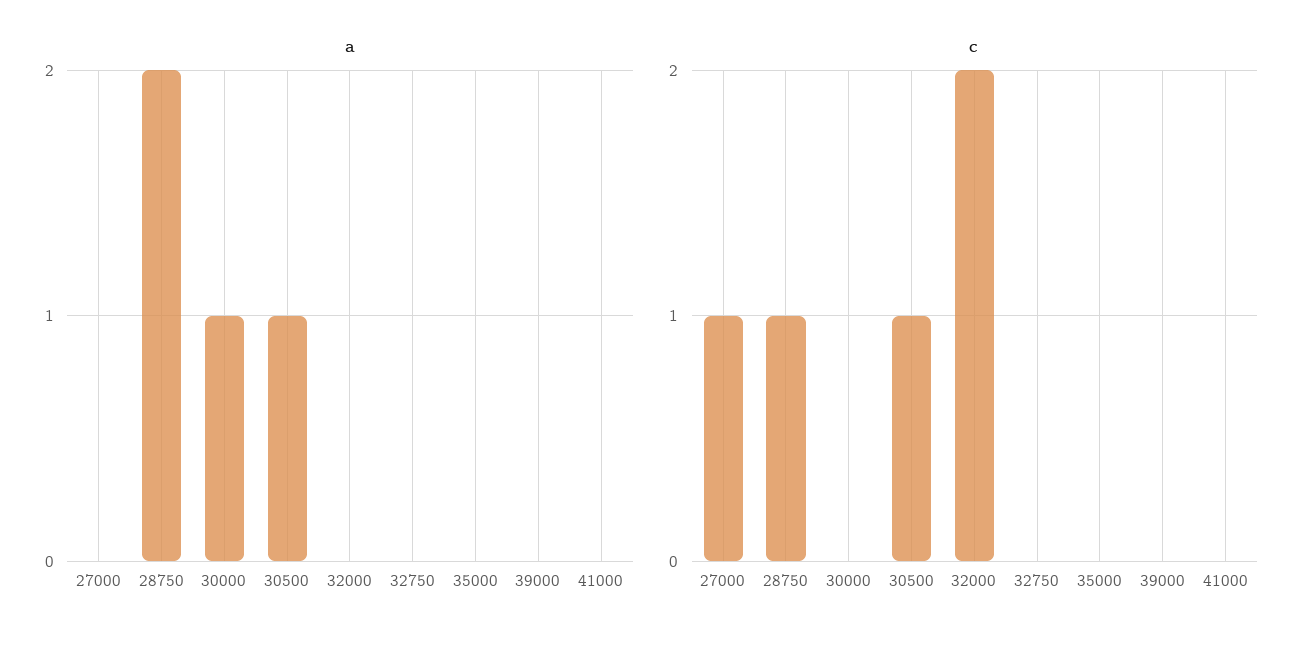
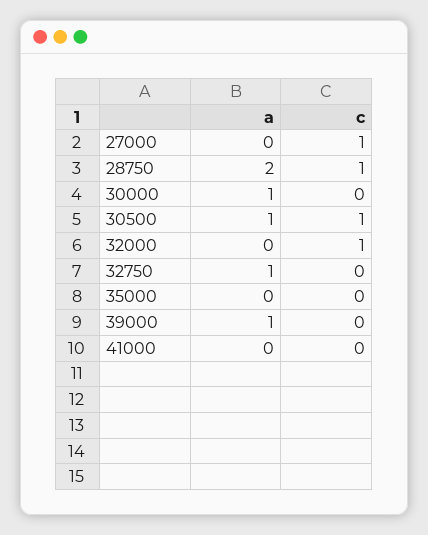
a, 32750: 0 -> 1
a, 39000: 0 -> 1
c, 32000: 2 -> 1

